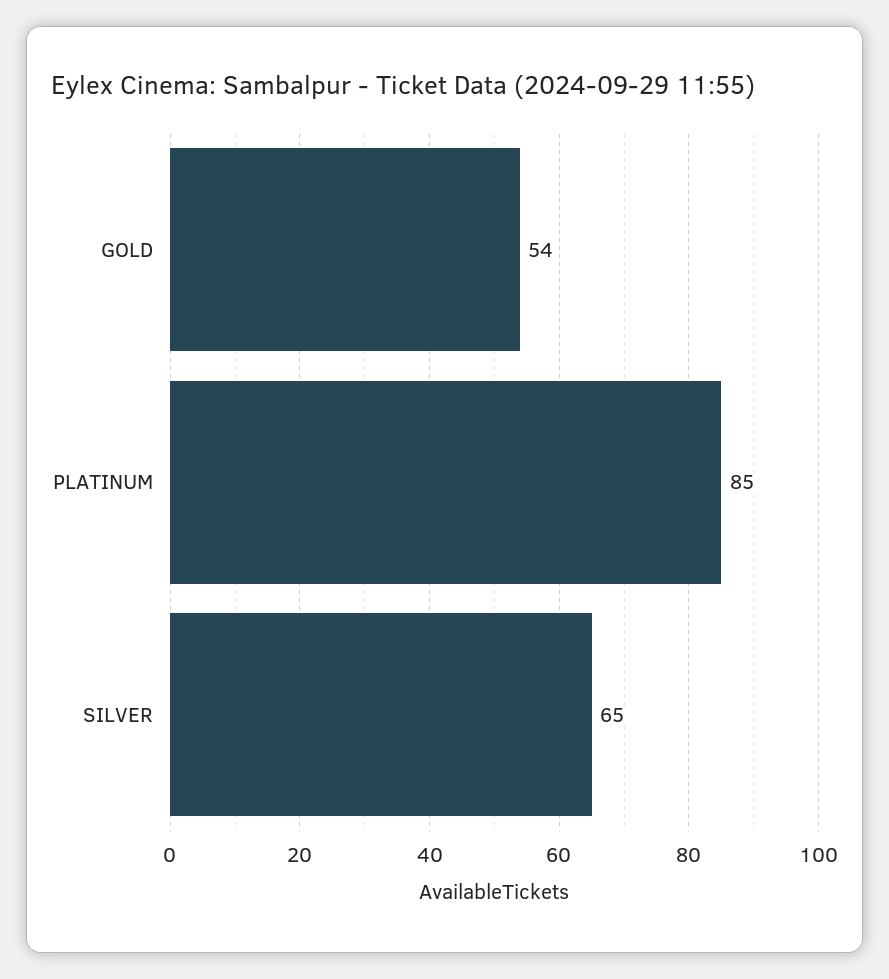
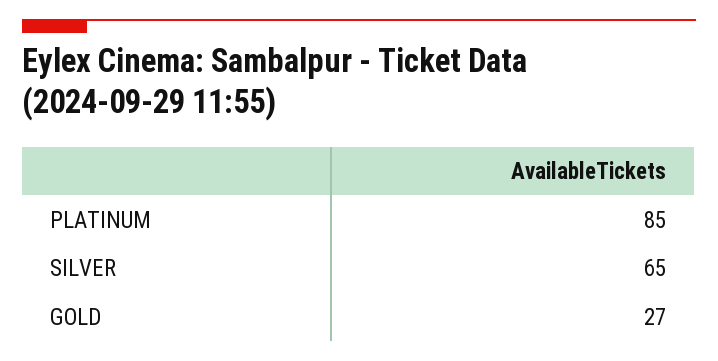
GOLD: 54 -> 27

